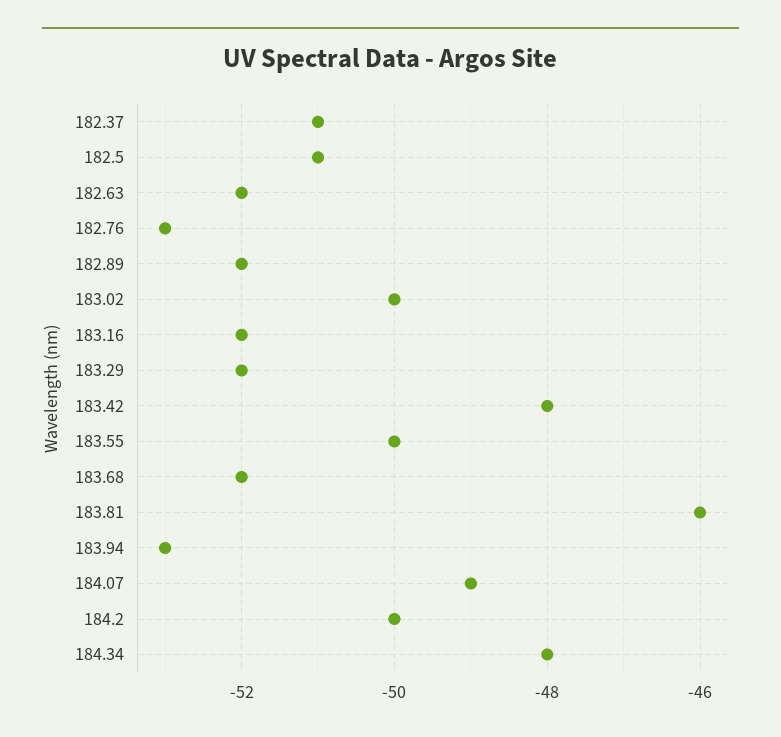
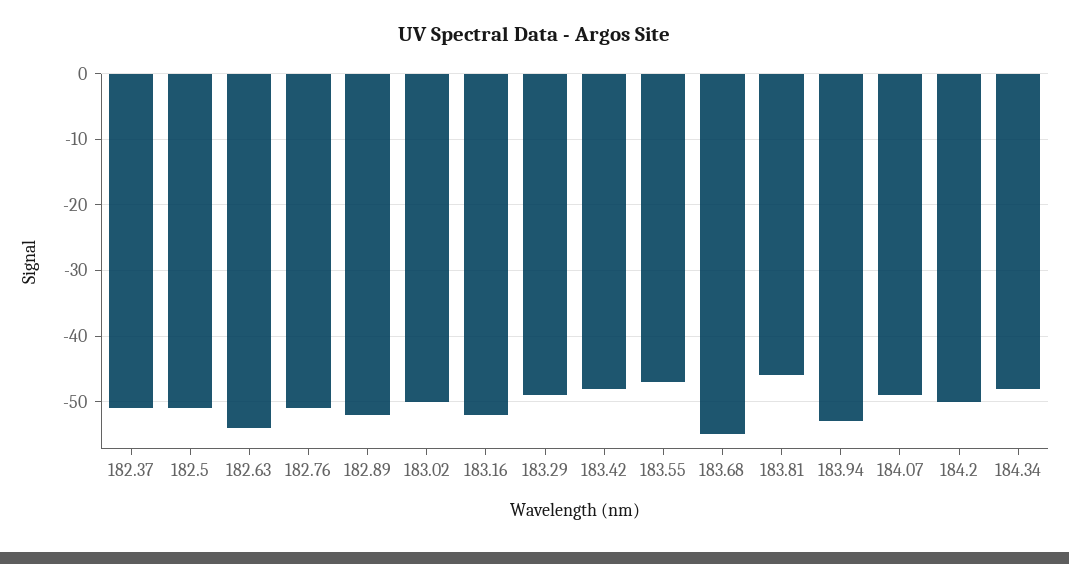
182.63: -52 -> -54
182.76: -53 -> -51
183.29: -52 -> -49
183.55: -50 -> -47
183.68: -52 -> -55

